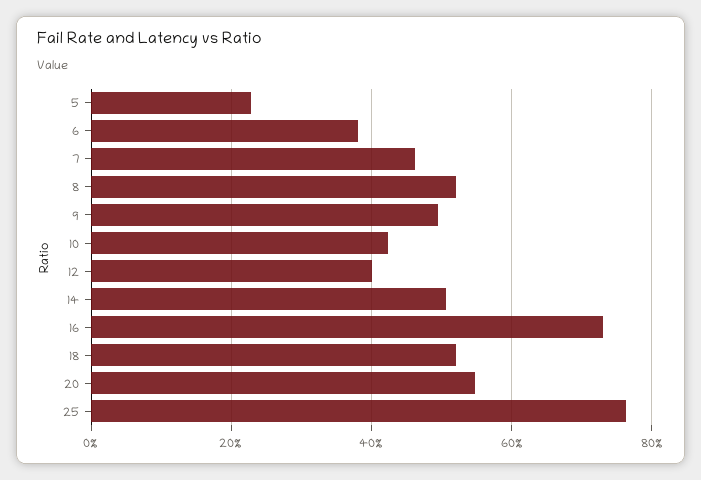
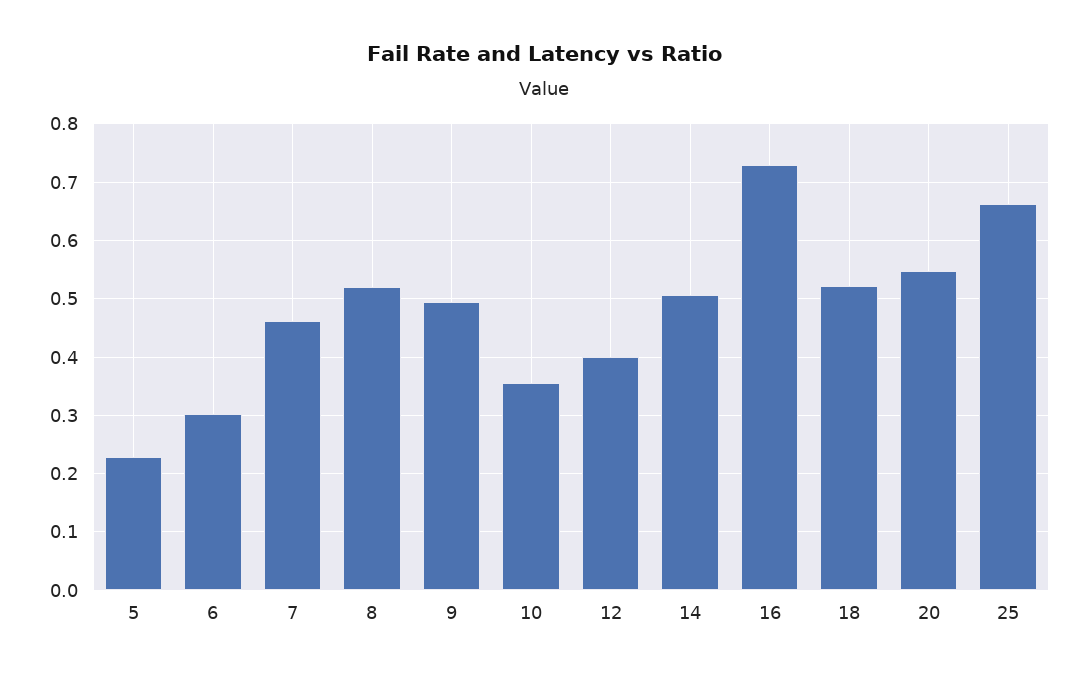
6: 0.38 -> 0.3
10: 0.42 -> 0.36
25: 0.76 -> 0.66

